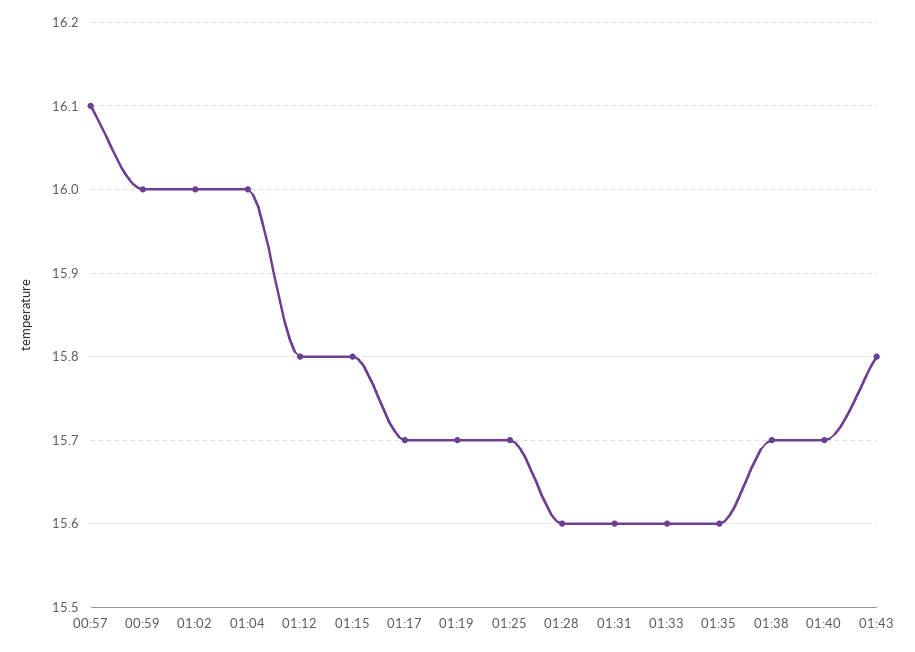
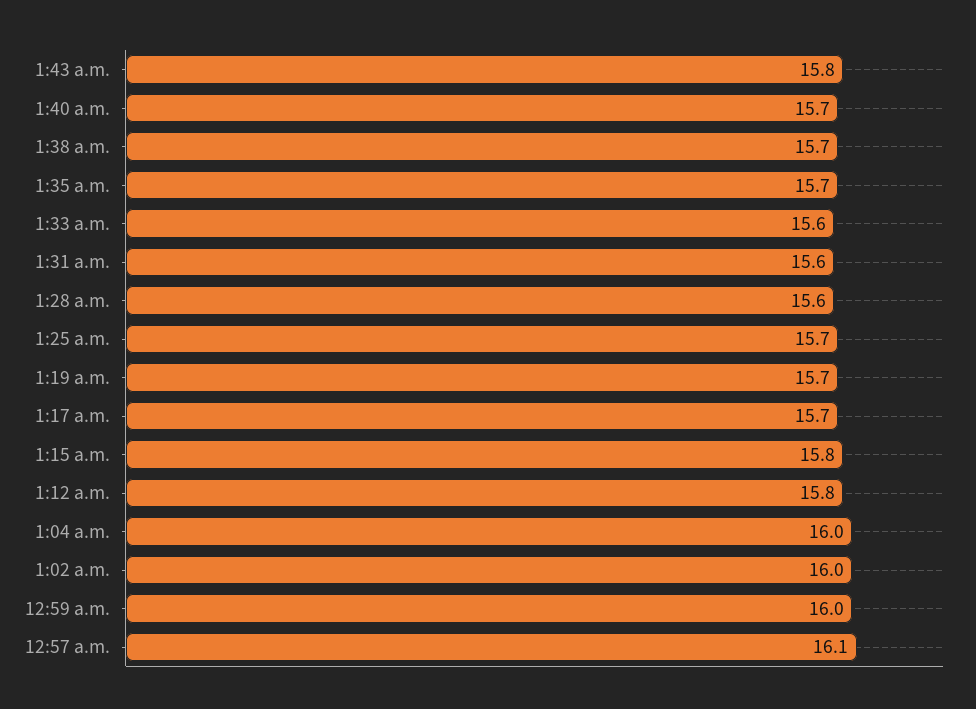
01:35: 15.6 -> 15.7

